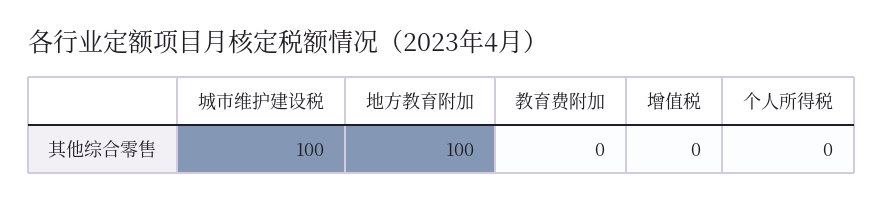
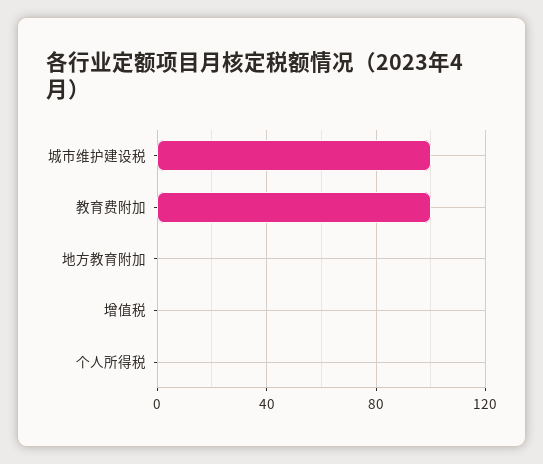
地方教育附加: 100 -> 0
教育费附加: 0 -> 100

